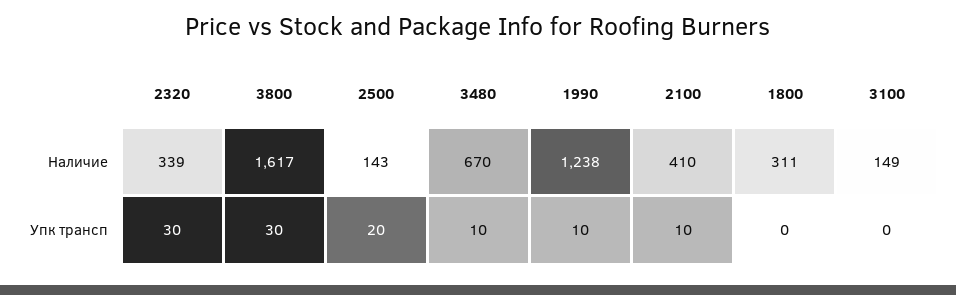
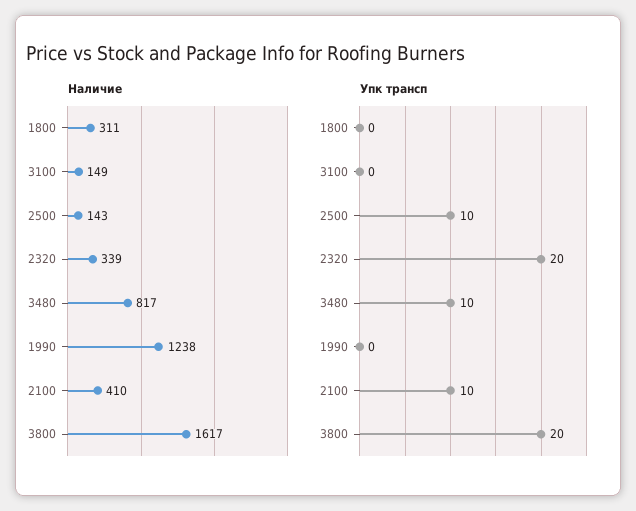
Наличие, 3480: 670 -> 817
Упк трансп, 2320: 30 -> 20
Упк трансп, 3800: 30 -> 20
Упк трансп, 2500: 20 -> 10
Упк трансп, 1990: 10 -> 0

